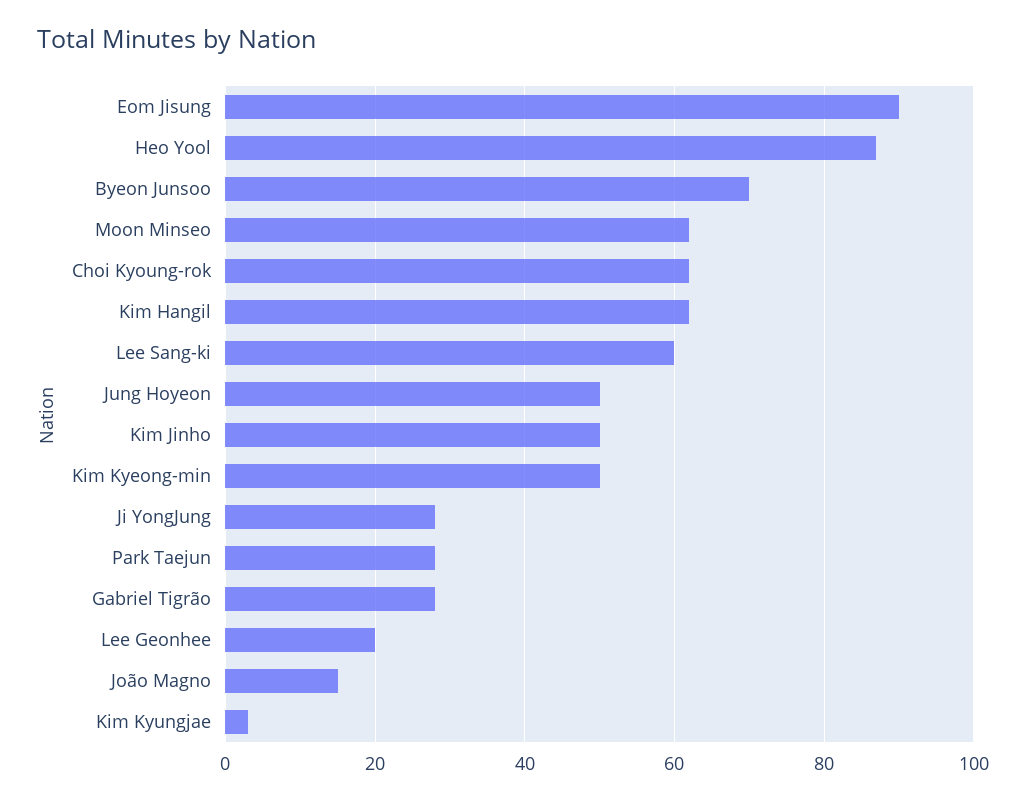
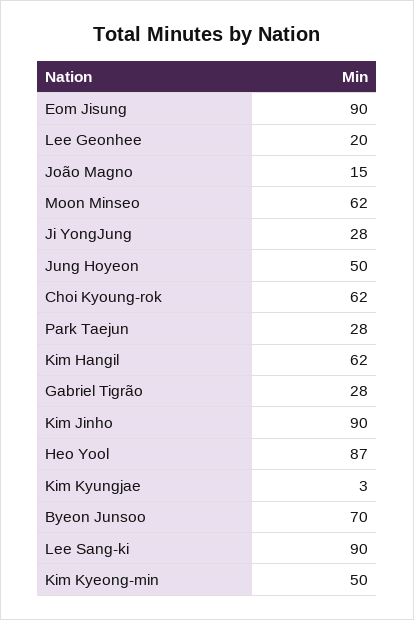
Lee Sang-ki: 60 -> 90
Kim Jinho: 50 -> 90

